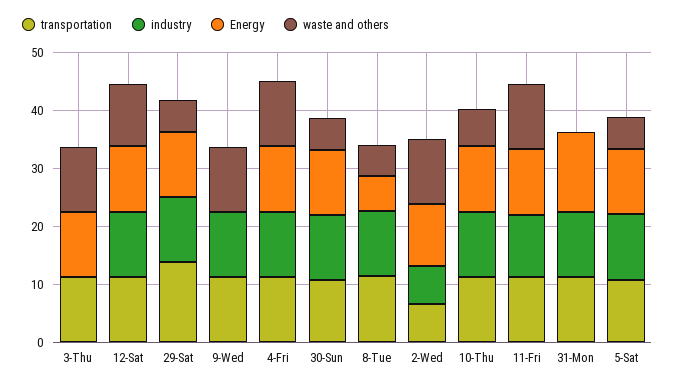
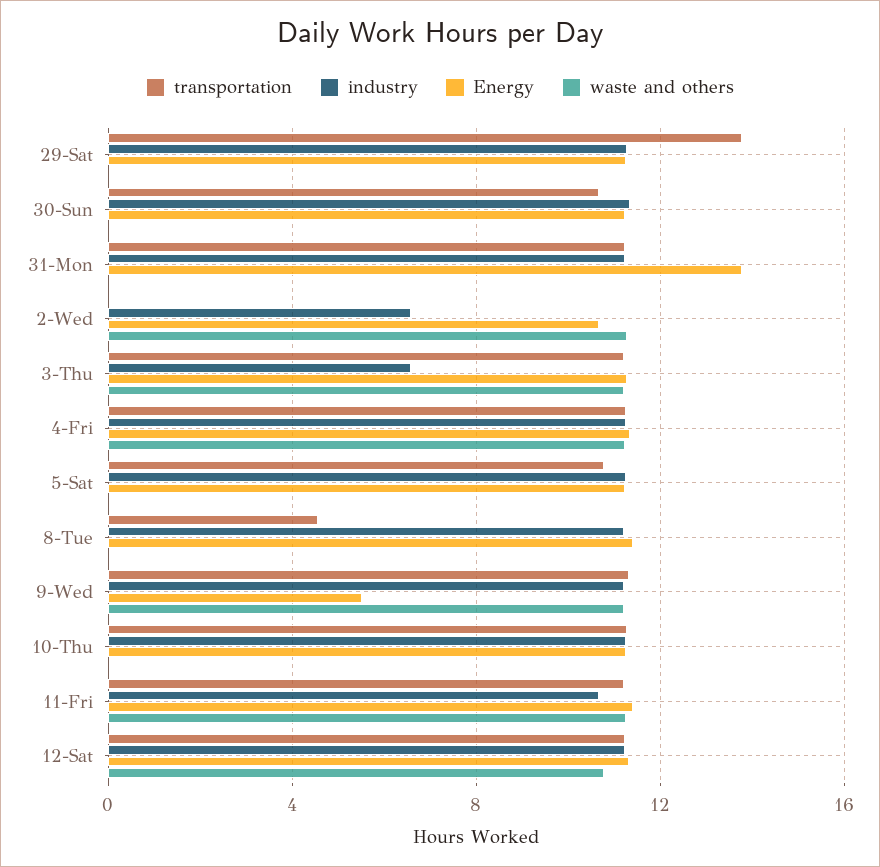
industry, 3-Thu: 0 -> 6.5
waste and others, 29-Sat: 6 -> 0
Energy, 9-Wed: 0 -> 5.5
waste and others, 30-Sun: 6 -> 0
transportation, 8-Tue: 12 -> 4.5
Energy, 8-Tue: 6 -> 11.5
waste and others, 8-Tue: 6 -> 0
transportation, 2-Wed: 6 -> 0
waste and others, 10-Thu: 6 -> 0
waste and others, 5-Sat: 6 -> 0

